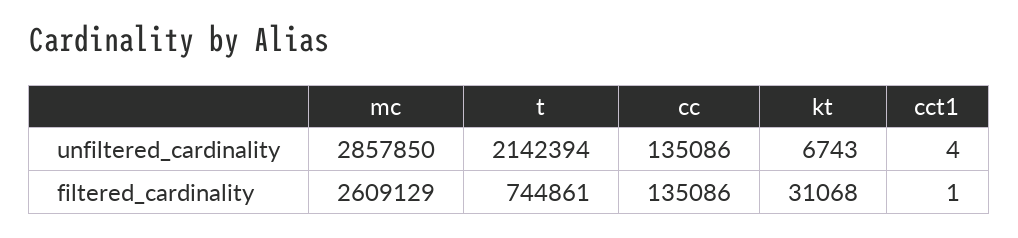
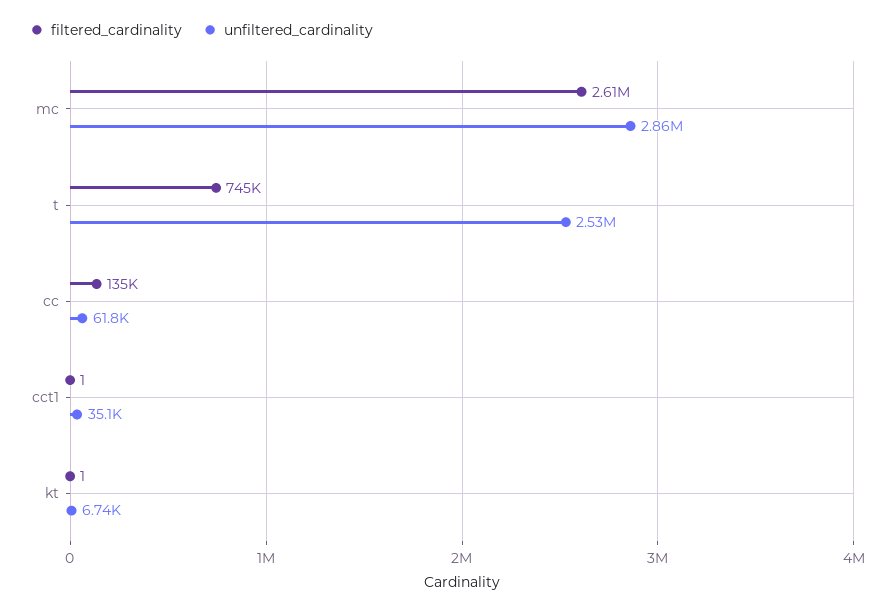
unfiltered_cardinality, t: 2142394 -> 2530000
unfiltered_cardinality, cc: 135086 -> 61800
unfiltered_cardinality, cct1: 4 -> 35100
filtered_cardinality, kt: 31068 -> 1

